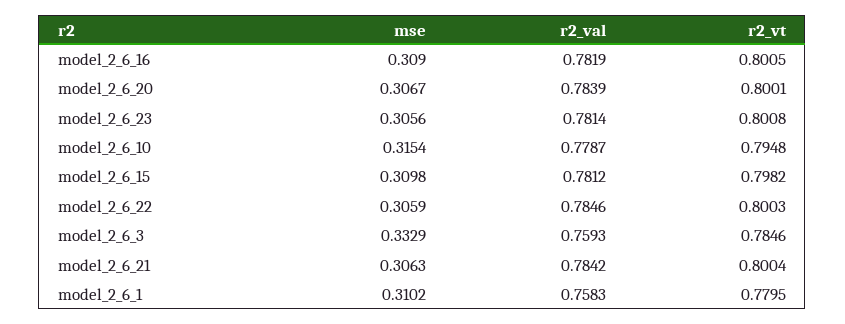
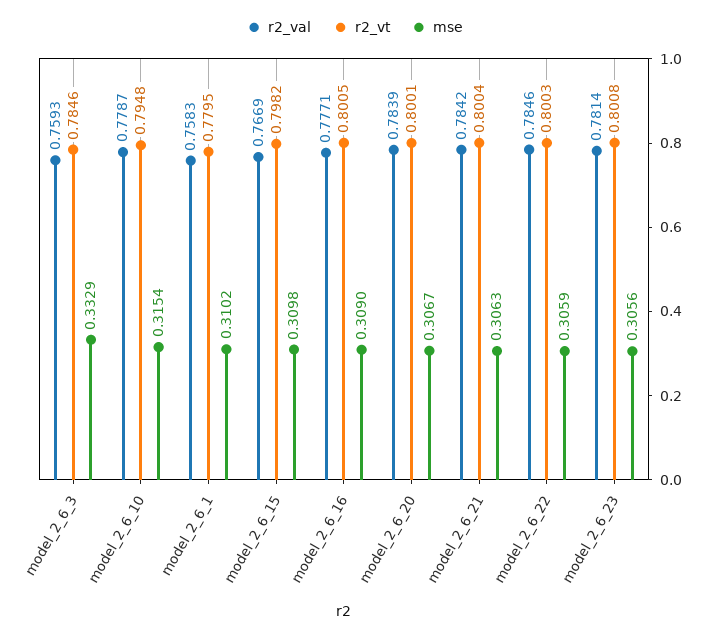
r2_val, model_2_6_16: 0.7819 -> 0.7771
r2_val, model_2_6_15: 0.7812 -> 0.7669

